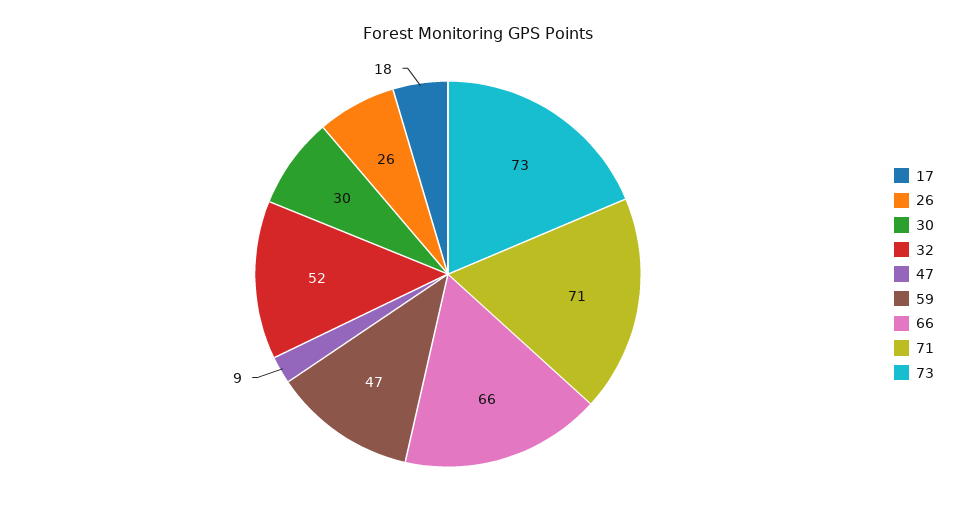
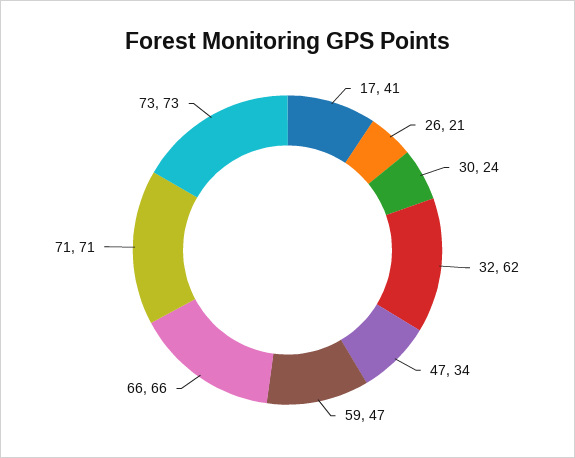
17: 18 -> 41
26: 26 -> 21
30: 30 -> 24
32: 52 -> 62
47: 9 -> 34

